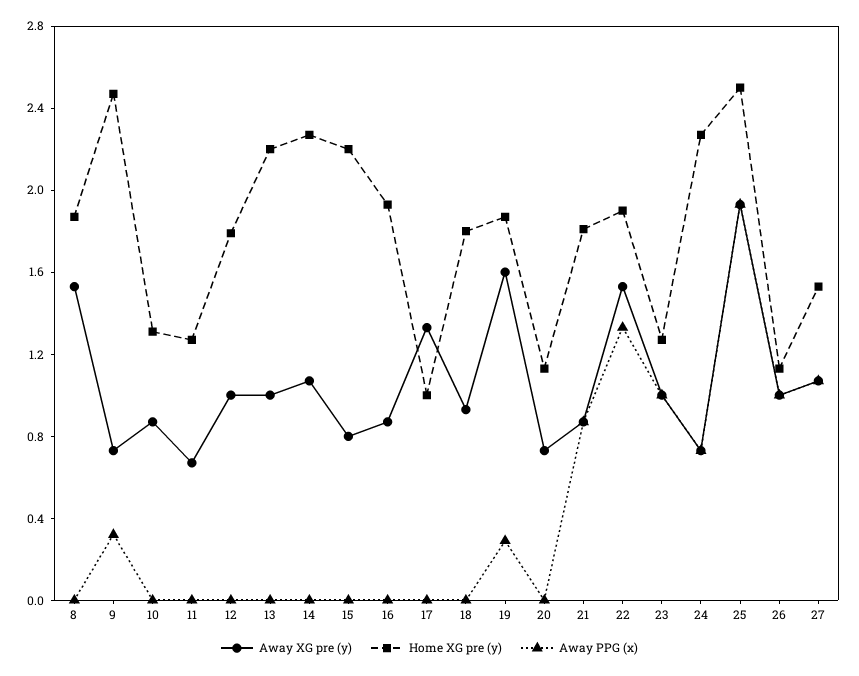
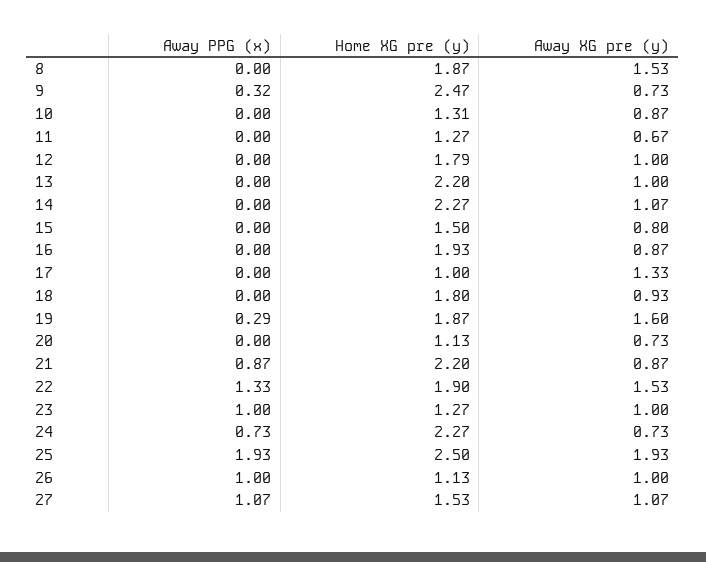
Home XG pre (y), 15: 2.2 -> 1.5
Home XG pre (y), 21: 1.8 -> 2.2

